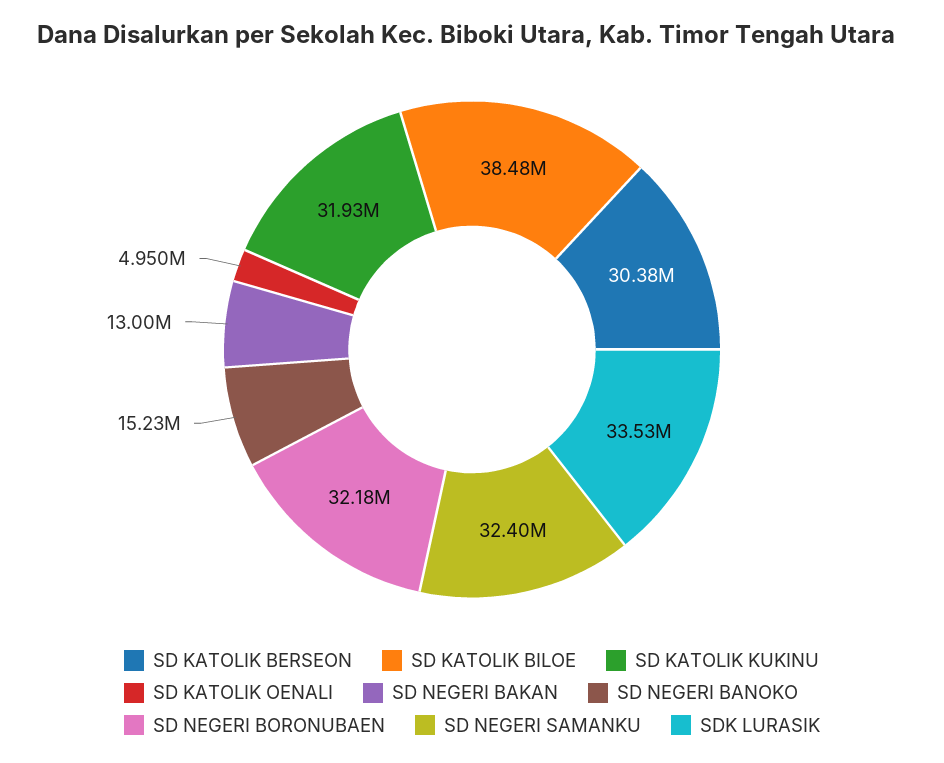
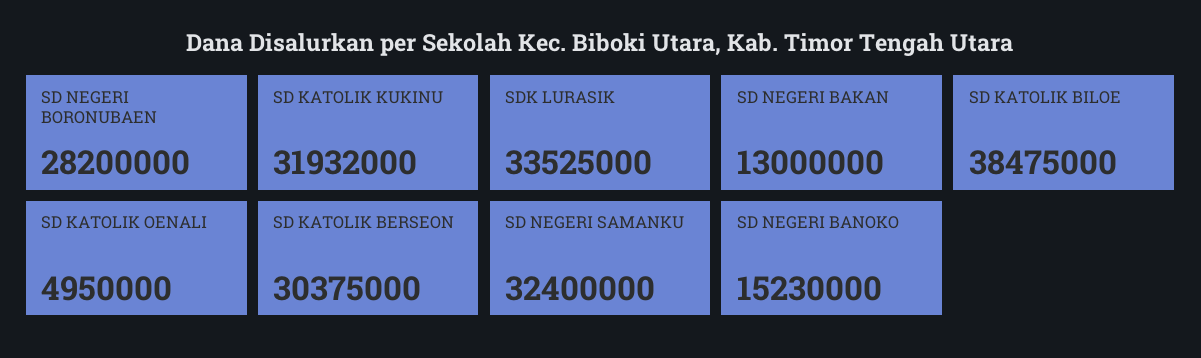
SD NEGERI BORONUBAEN: 32180000 -> 28200000

